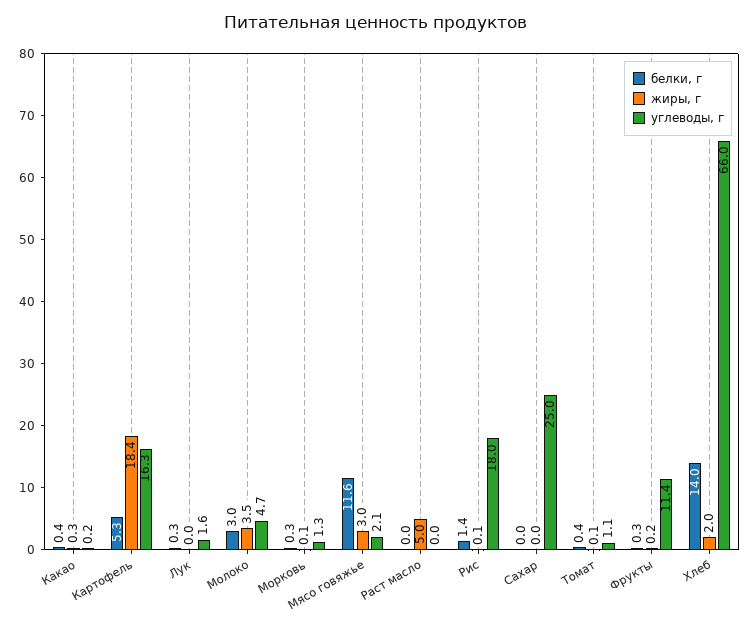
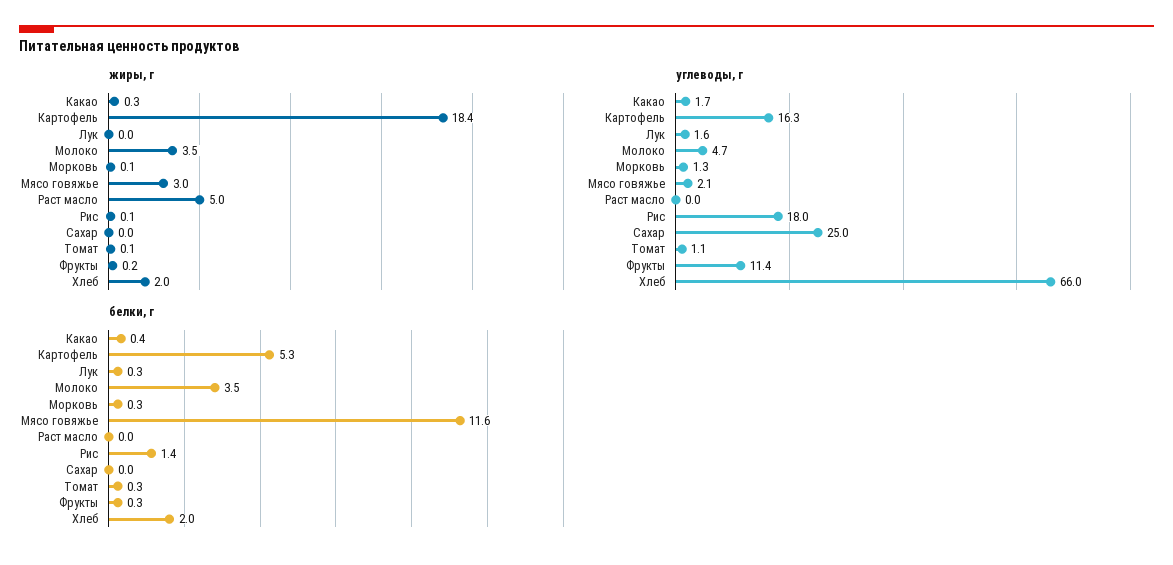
углеводы, г, Какао: 0.2 -> 1.7
белки, г, Молоко: 3 -> 3.5
белки, г, Томат: 0.4 -> 0.3
белки, г, Хлеб: 14 -> 2

